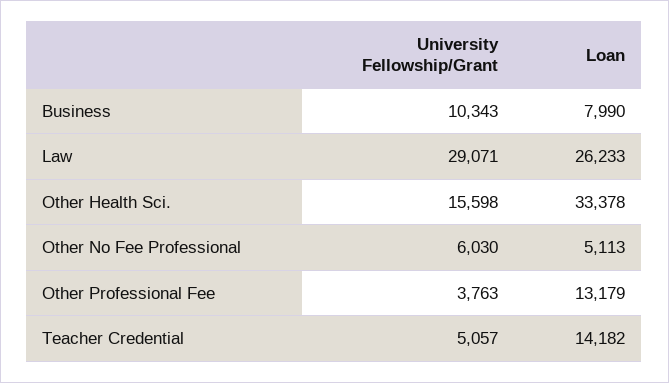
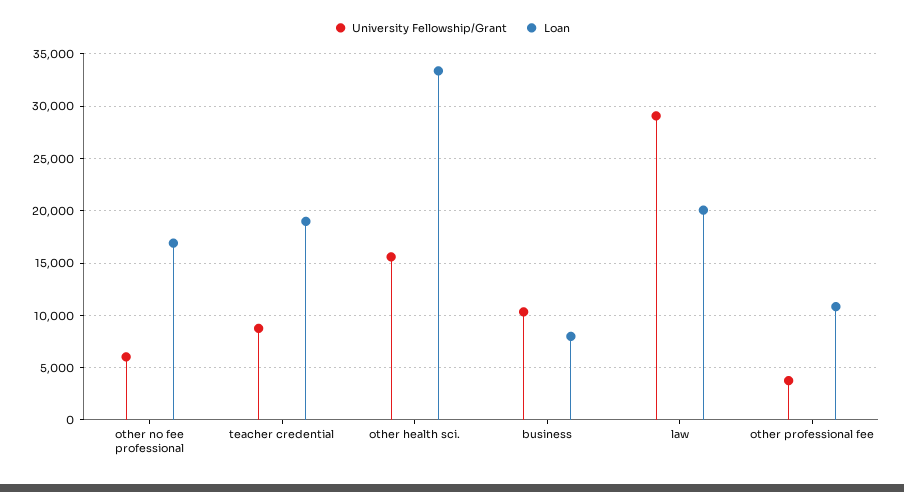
Loan, Law: 26233 -> 20000
Loan, Other No Fee Professional: 5113 -> 17000
Loan, Other Professional Fee: 13179 -> 11000
University Fellowship/Grant, Teacher Credential: 5057 -> 9000
Loan, Teacher Credential: 14182 -> 19000

